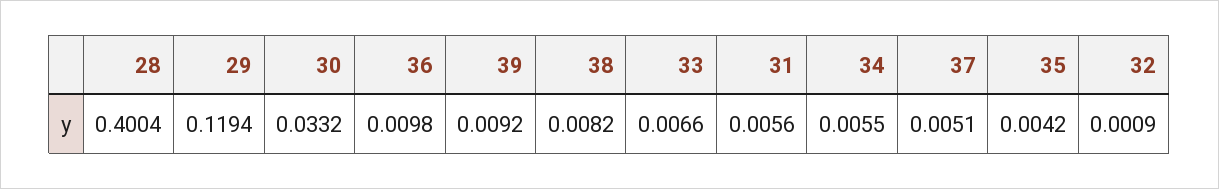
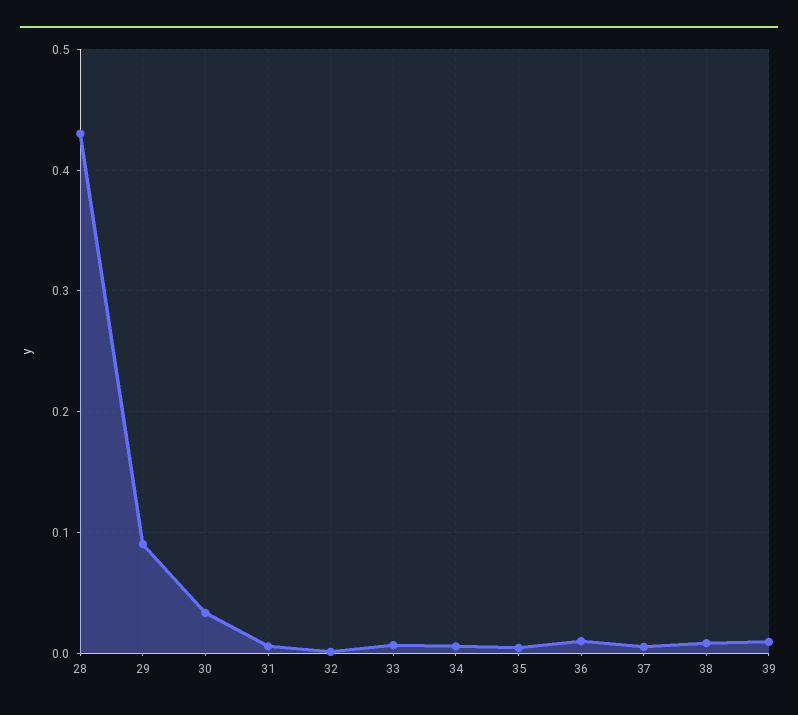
28: 0.4004 -> 0.43
29: 0.1194 -> 0.09

